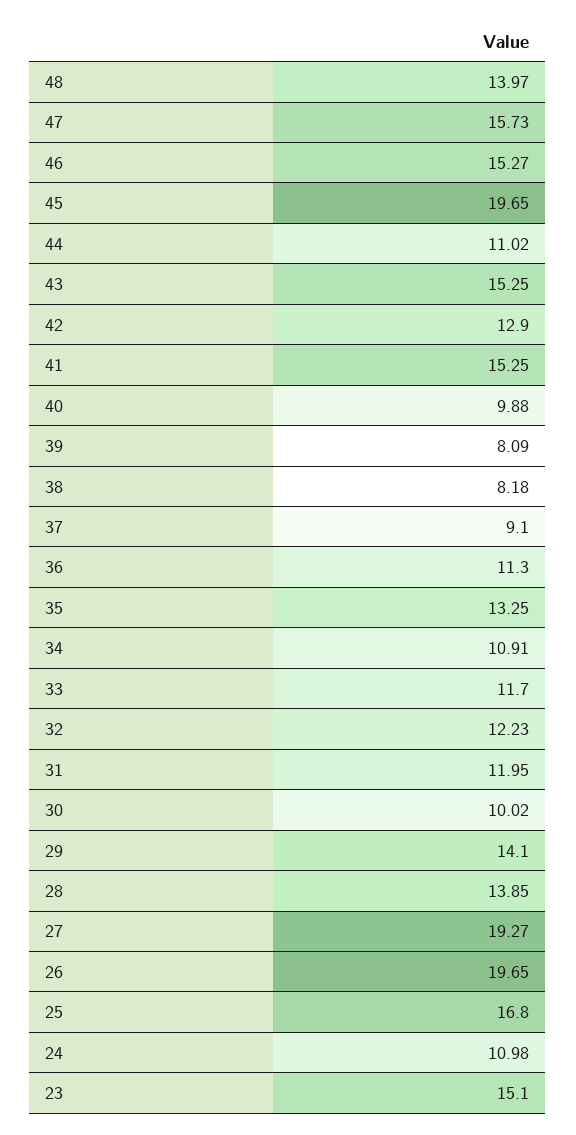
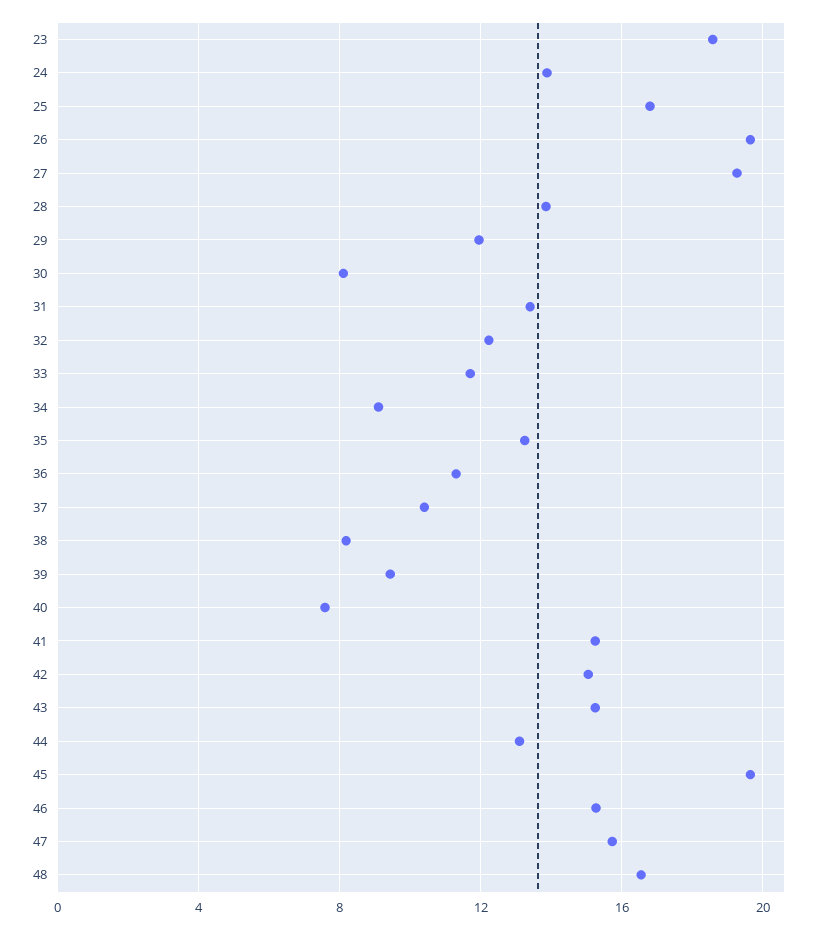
48: 13.97 -> 16.5
44: 11.02 -> 13
42: 12.9 -> 15
40: 9.88 -> 7.5
39: 8.09 -> 9.5
37: 9.1 -> 10.5
34: 10.91 -> 9
31: 11.95 -> 13.5
30: 10.02 -> 8
29: 14.1 -> 12
24: 10.98 -> 14
23: 15.1 -> 18.5

